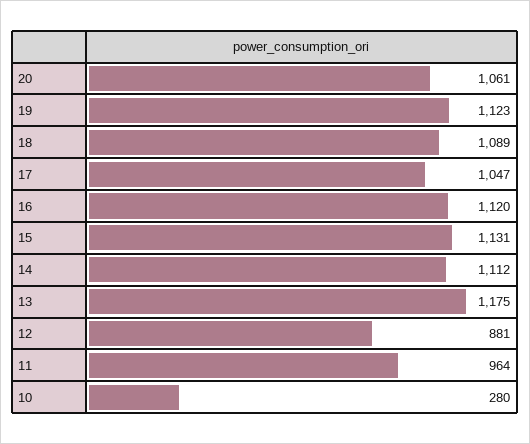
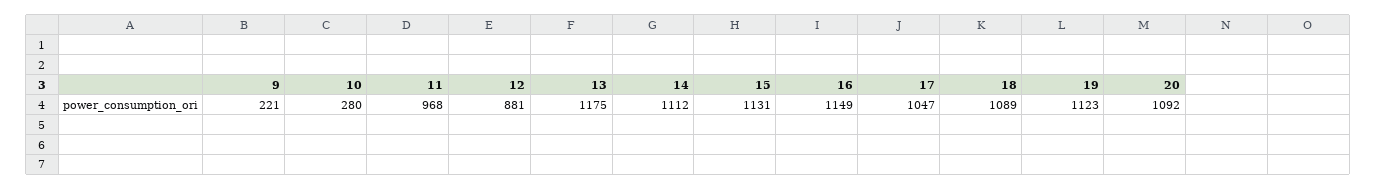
20: 1061 -> 1092
16: 1120 -> 1149
11: 964 -> 968
9: none -> 221

